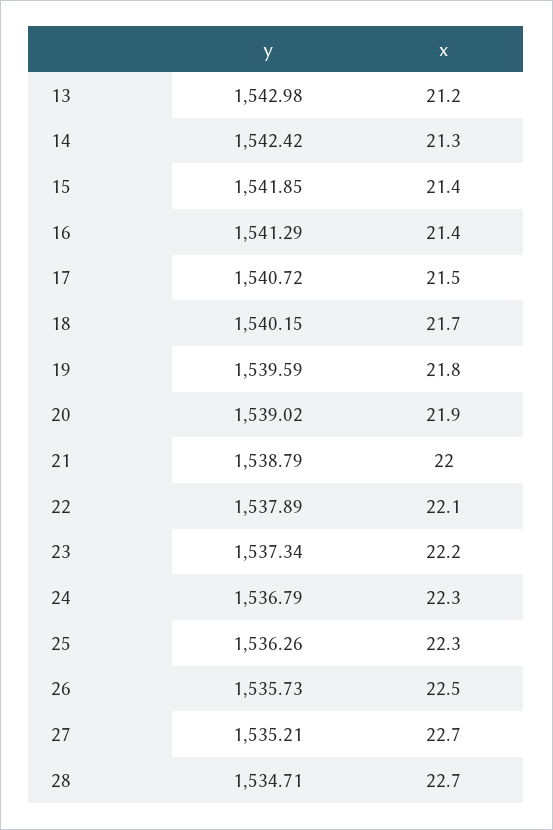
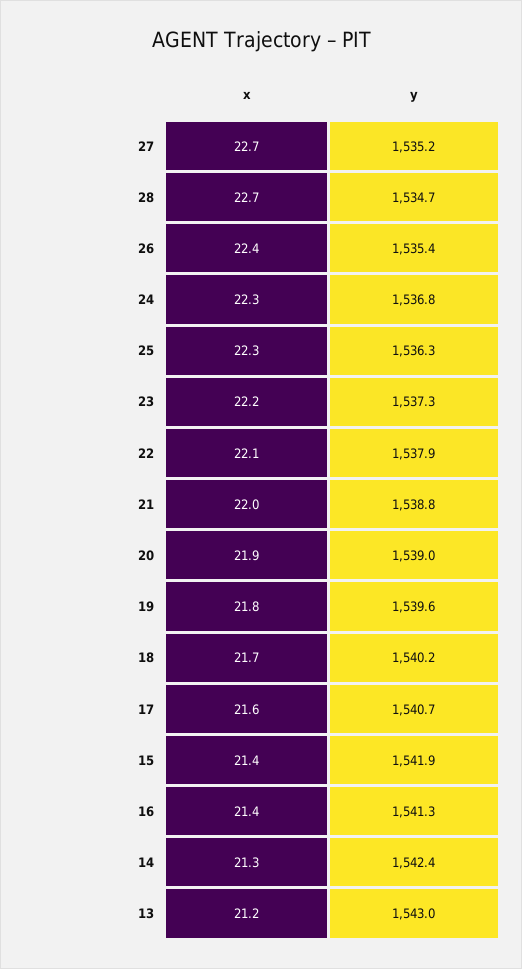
x, 17: 21.5 -> 21.6
y, 26: 1535.73 -> 1535.4
x, 26: 22.5 -> 22.4

